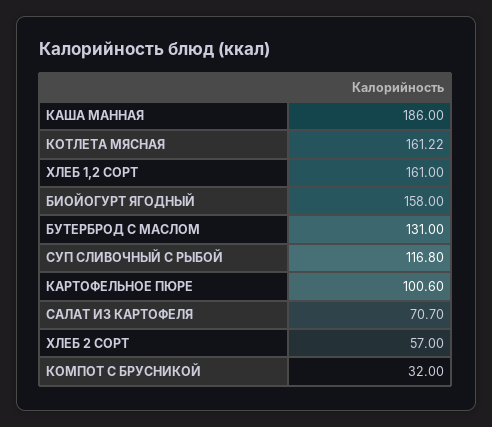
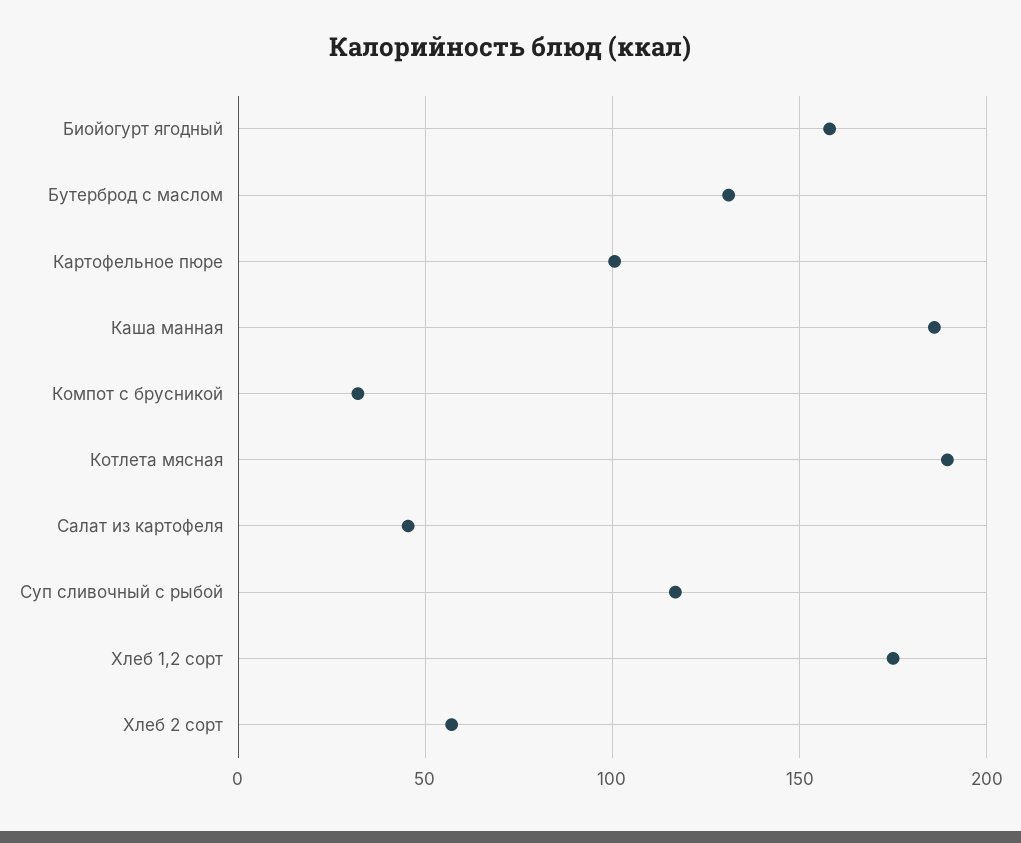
КОТЛЕТА МЯСНАЯ: 161.22 -> 190
ХЛЕБ 1,2 СОРТ: 161 -> 175
САЛАТ ИЗ КАРТОФЕЛЯ: 70.7 -> 45

